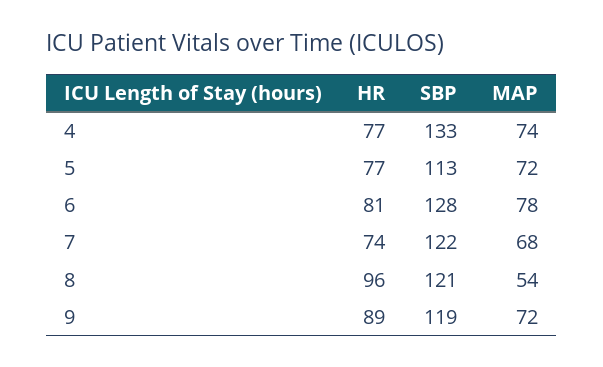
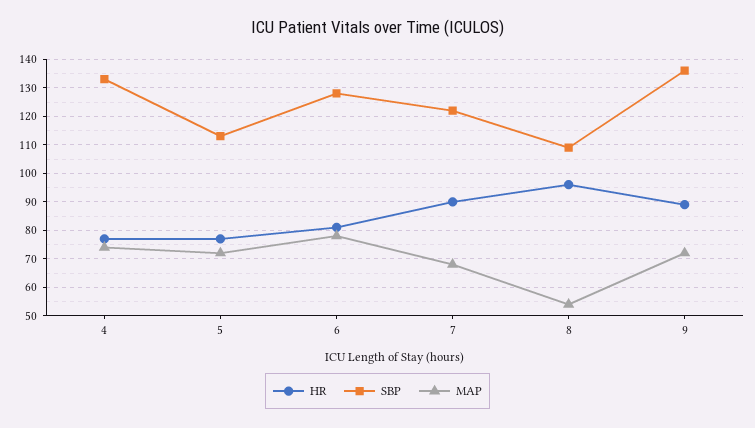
HR, 7: 74 -> 90
SBP, 8: 121 -> 110
SBP, 9: 119 -> 135

